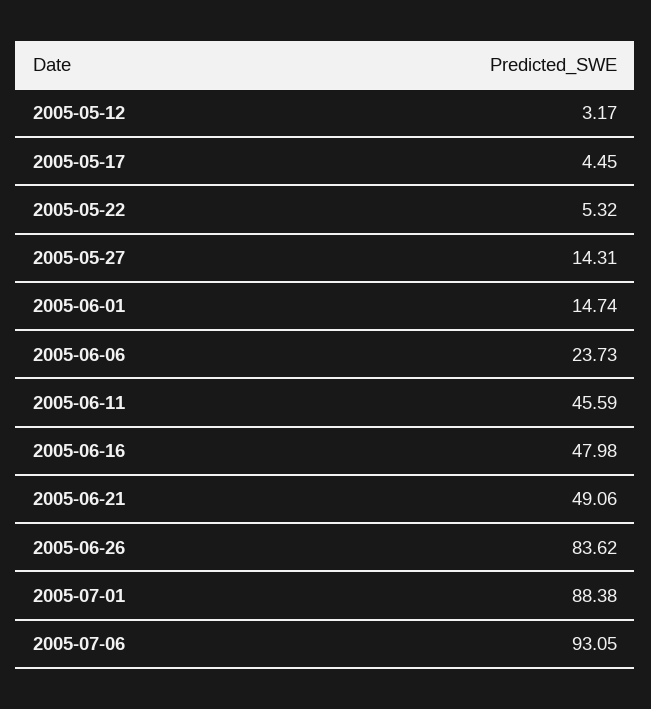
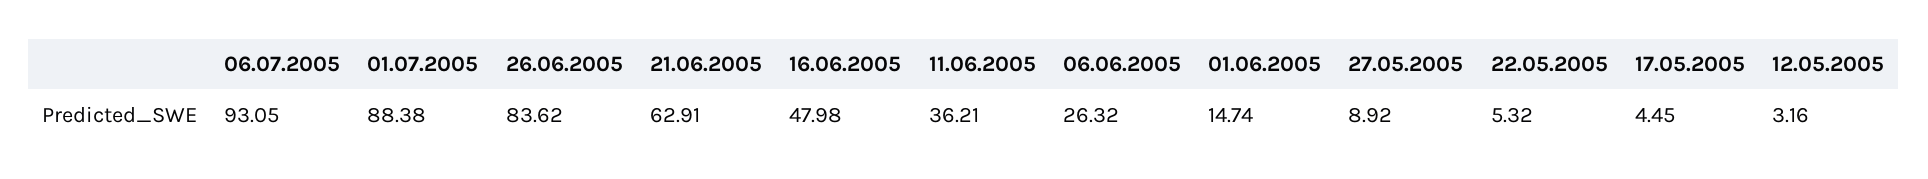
2005-05-12: 3.17 -> 3.16
2005-05-27: 14.31 -> 8.92
2005-06-06: 23.73 -> 26.32
2005-06-11: 45.59 -> 36.21
2005-06-21: 49.06 -> 62.91

